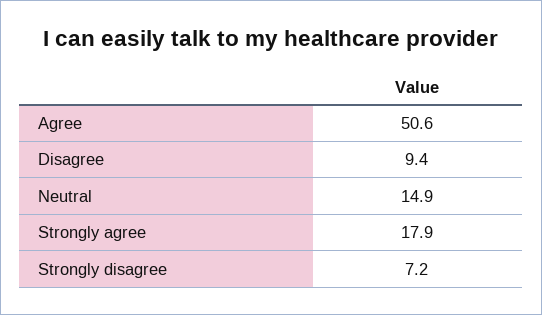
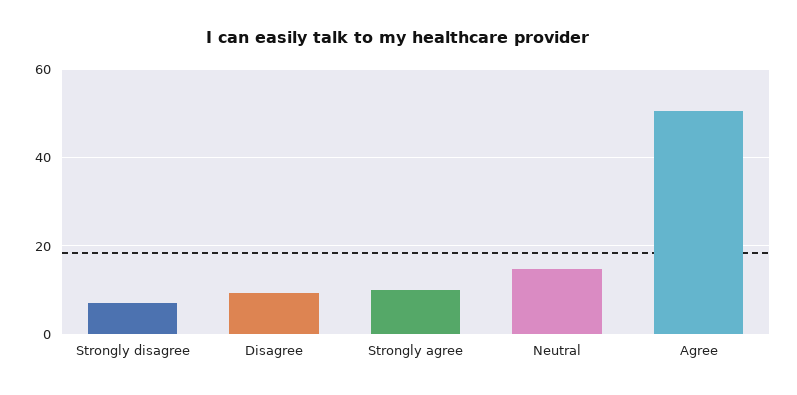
Strongly agree: 17.9 -> 10

